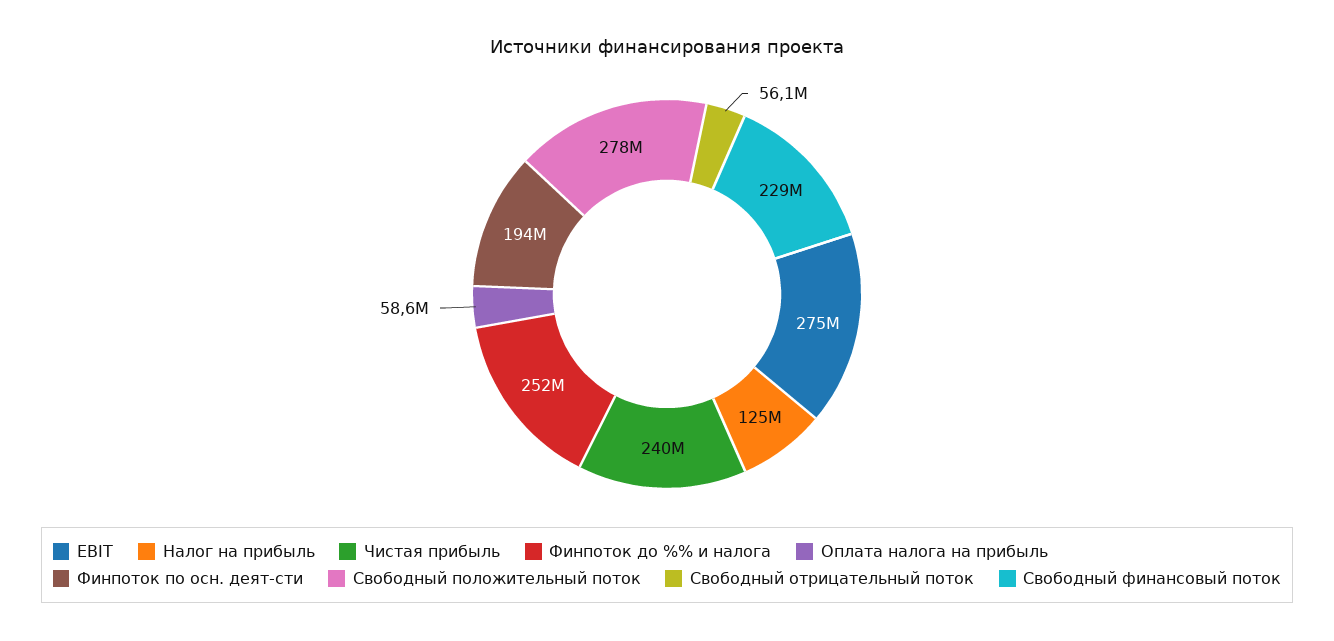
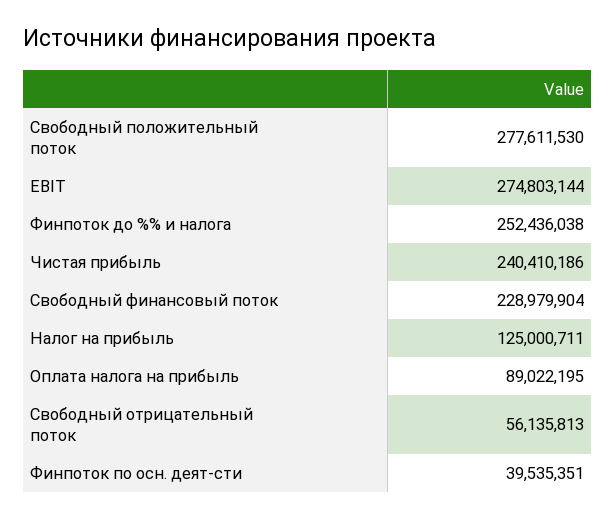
Оплата налога на прибыль: 58600000 -> 89022195
Финпоток по осн. деят-сти: 194000000 -> 39535351

